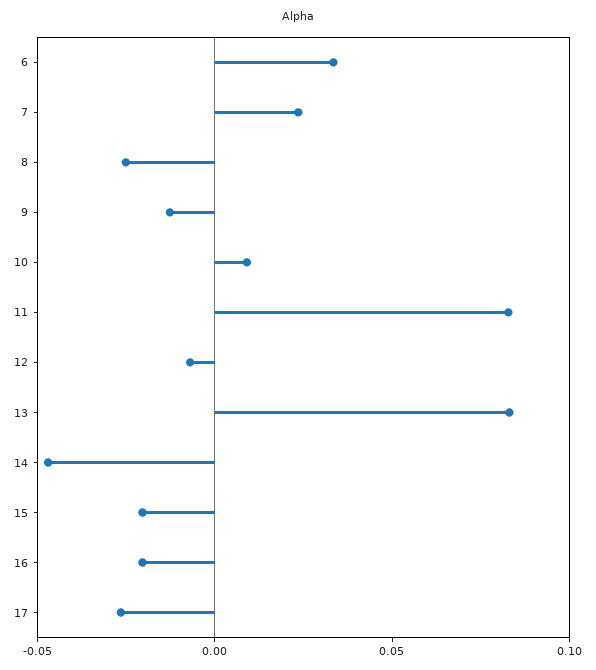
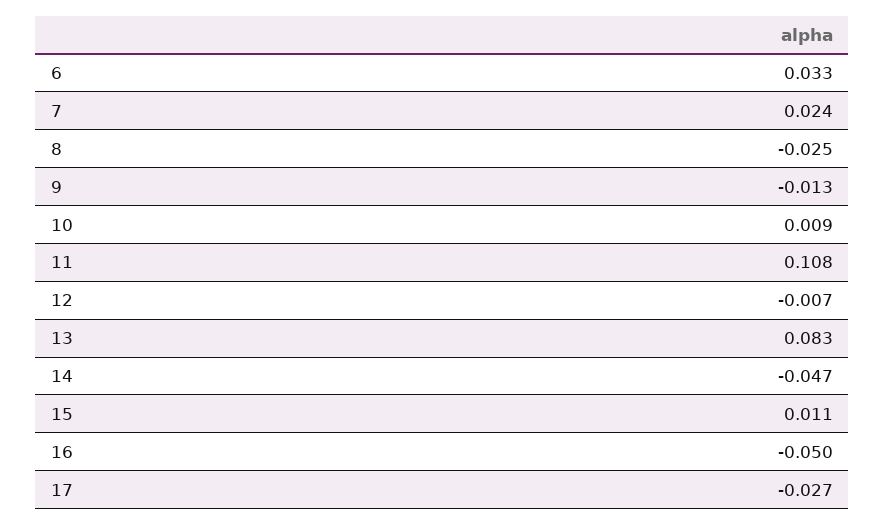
11: 0.08 -> 0.108
15: -0.02 -> 0.011
16: -0.02 -> -0.05

